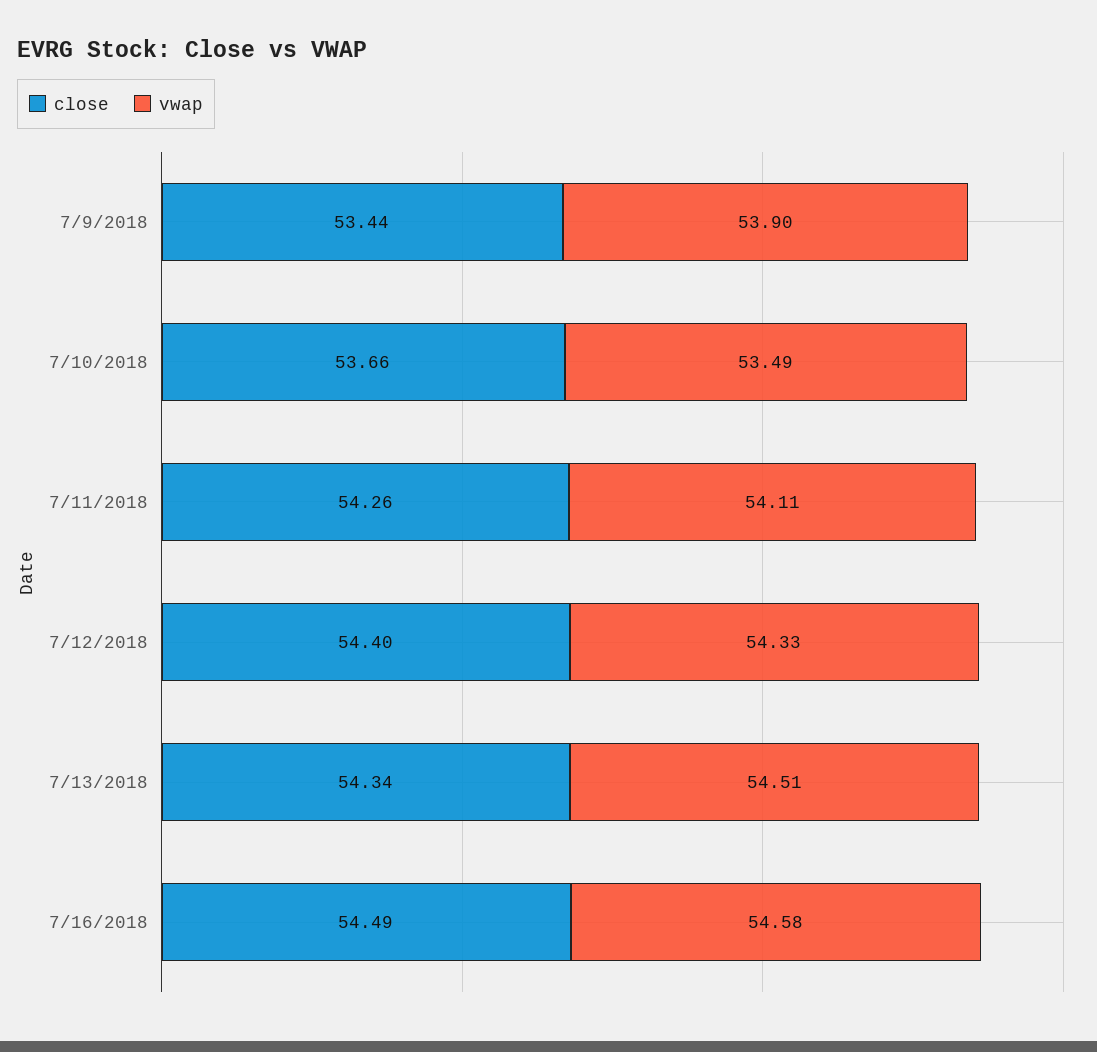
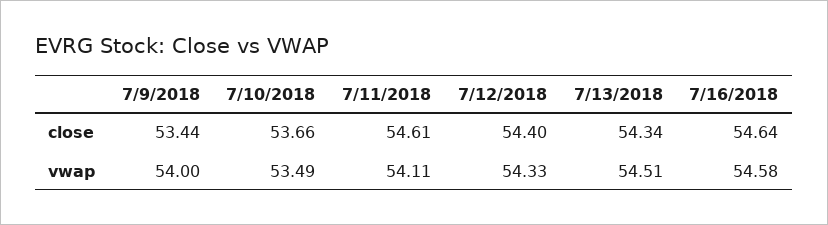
vwap, 7/9/2018: 53.9 -> 54
close, 7/11/2018: 54.26 -> 54.61
close, 7/16/2018: 54.49 -> 54.64

